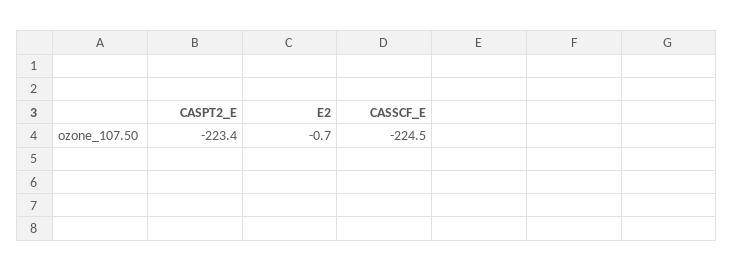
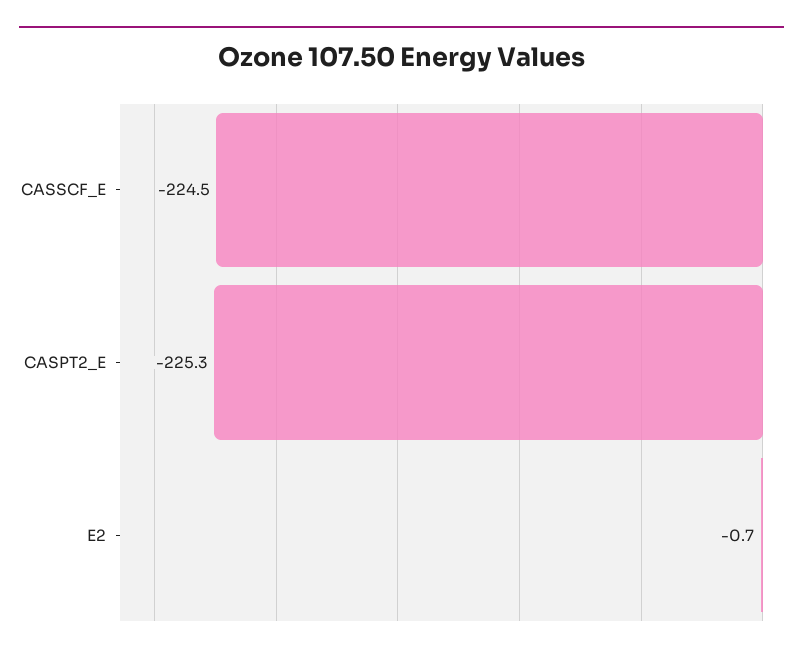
CASPT2_E: -223.4 -> -225.3

